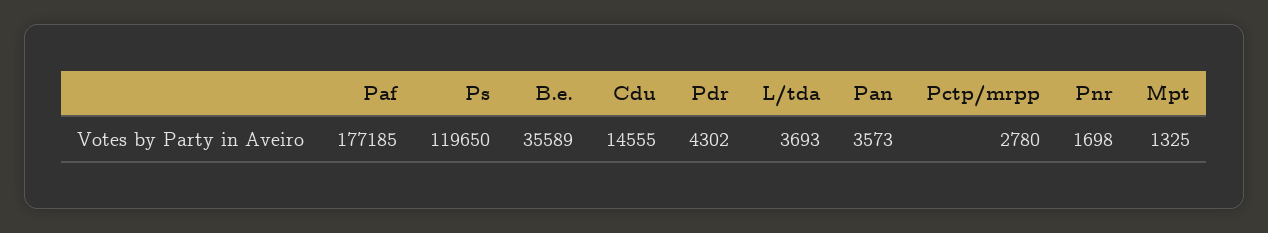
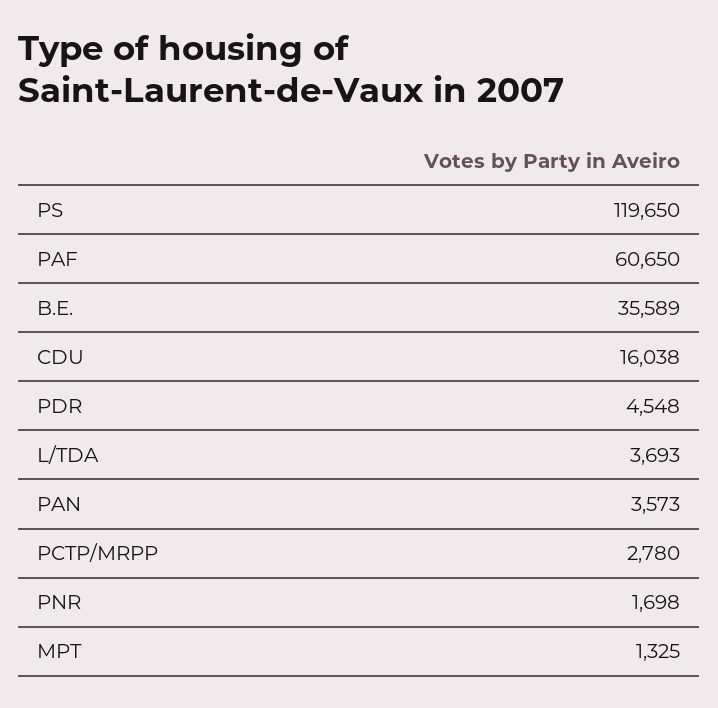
Paf: 177185 -> 60650
Cdu: 14555 -> 16038
Pdr: 4302 -> 4548

